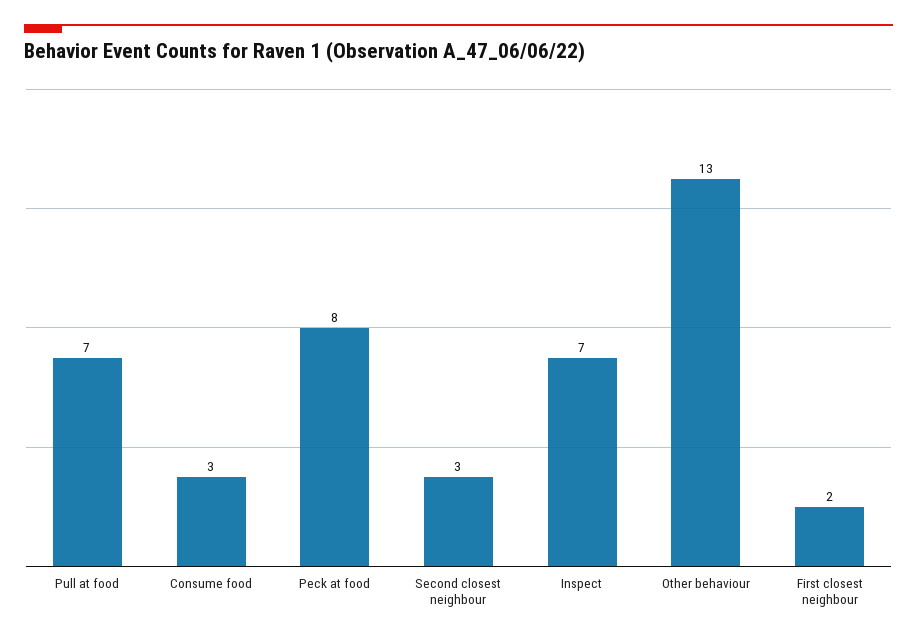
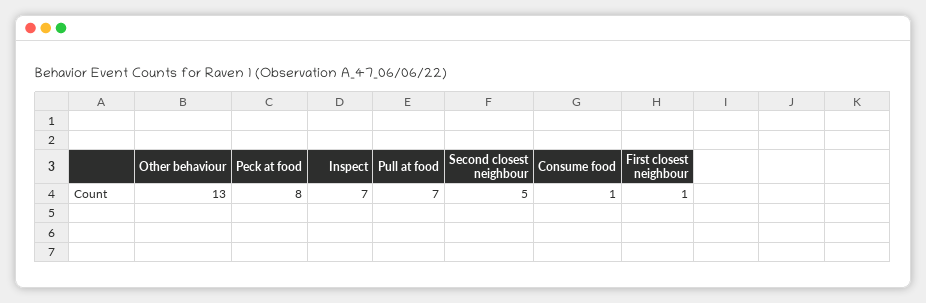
Consume food: 3 -> 1
Second closest neighbour: 3 -> 5
First closest neighbour: 2 -> 1

